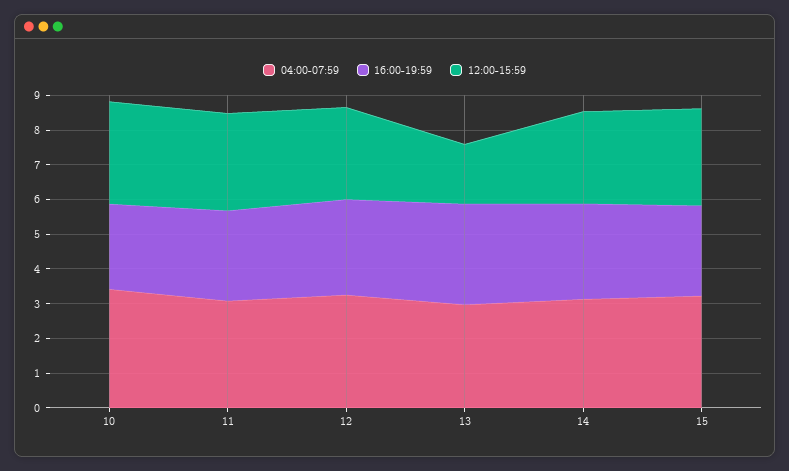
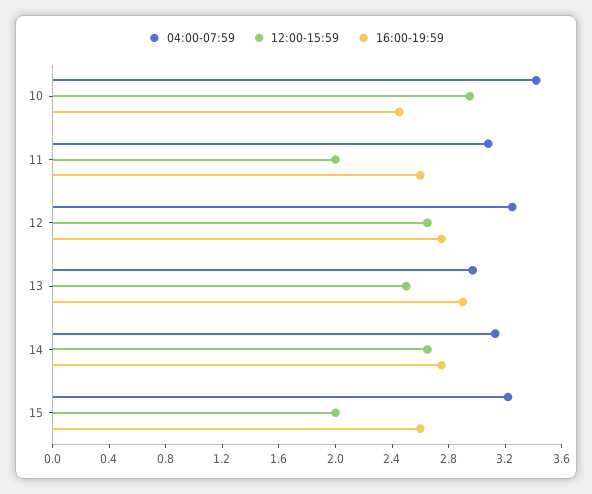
12:00-15:59, 11: 2.75 -> 2
12:00-15:59, 13: 1.75 -> 2.5
12:00-15:59, 15: 2.75 -> 2

